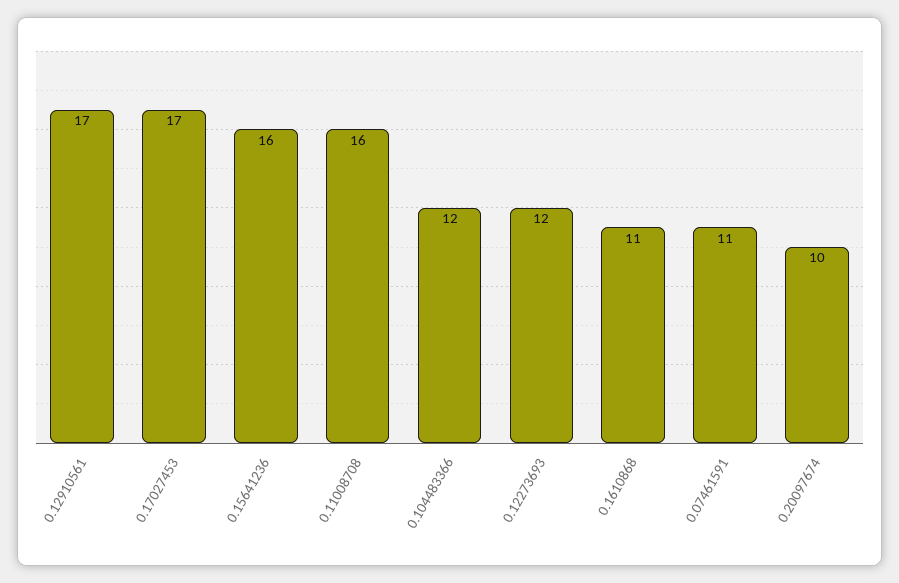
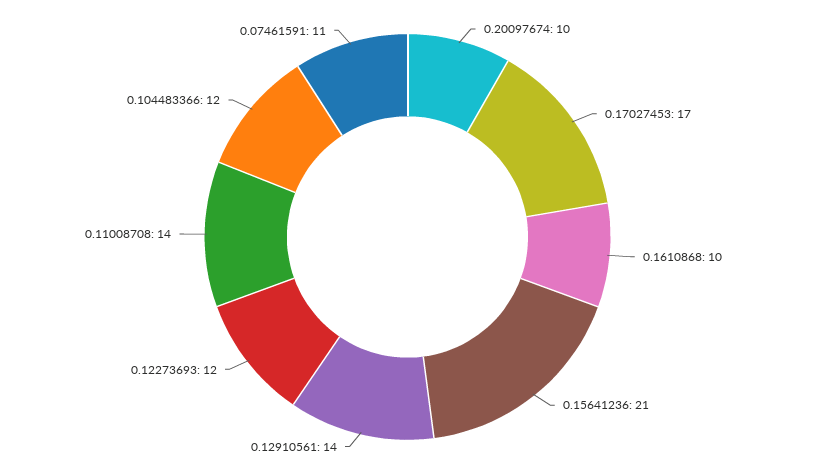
0.12910561: 17 -> 14
0.15641236: 16 -> 21
0.11008708: 16 -> 14
0.1610868: 11 -> 10

